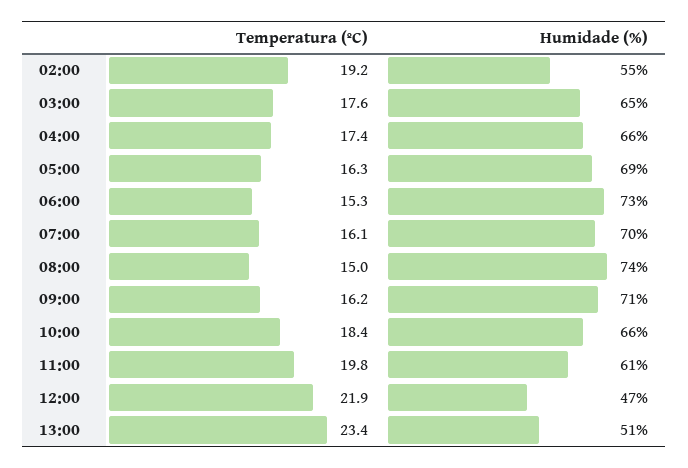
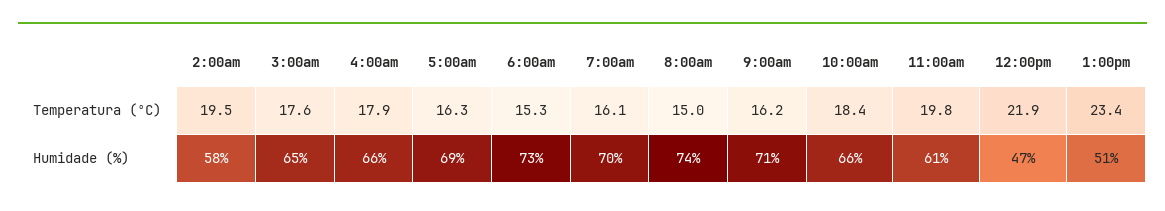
Temperatura (ºC), 02:00: 19.2 -> 19.5
Humidade (%), 02:00: 55 -> 58
Temperatura (ºC), 04:00: 17.4 -> 17.9

